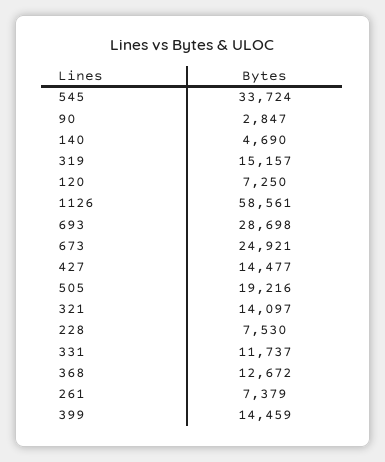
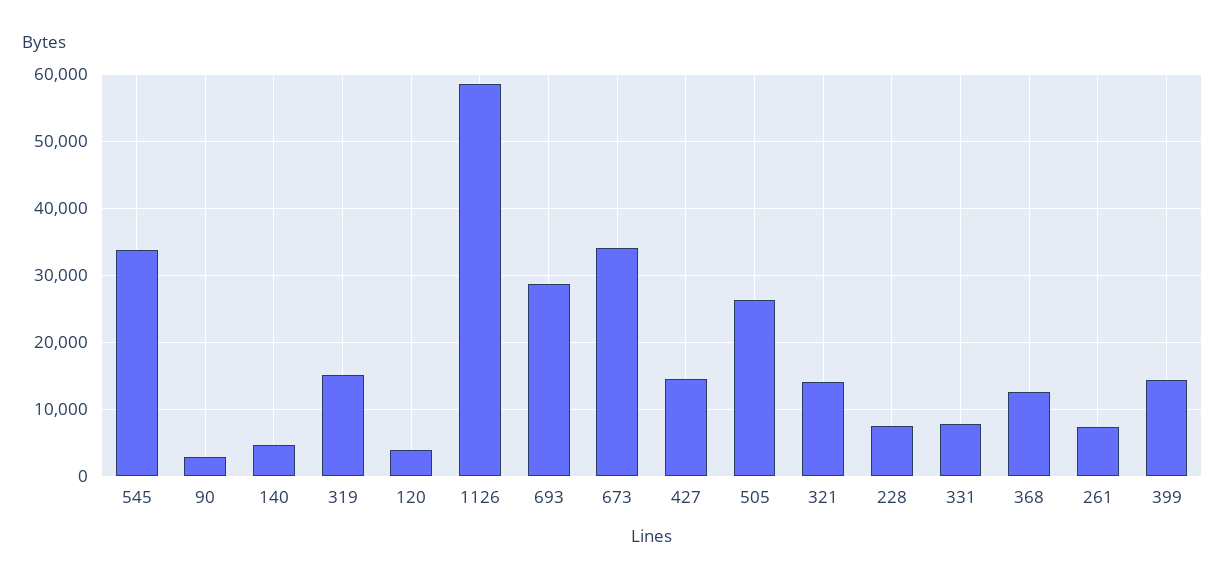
120: 7250 -> 4000
673: 24921 -> 34000
505: 19216 -> 26000
331: 11737 -> 8000

